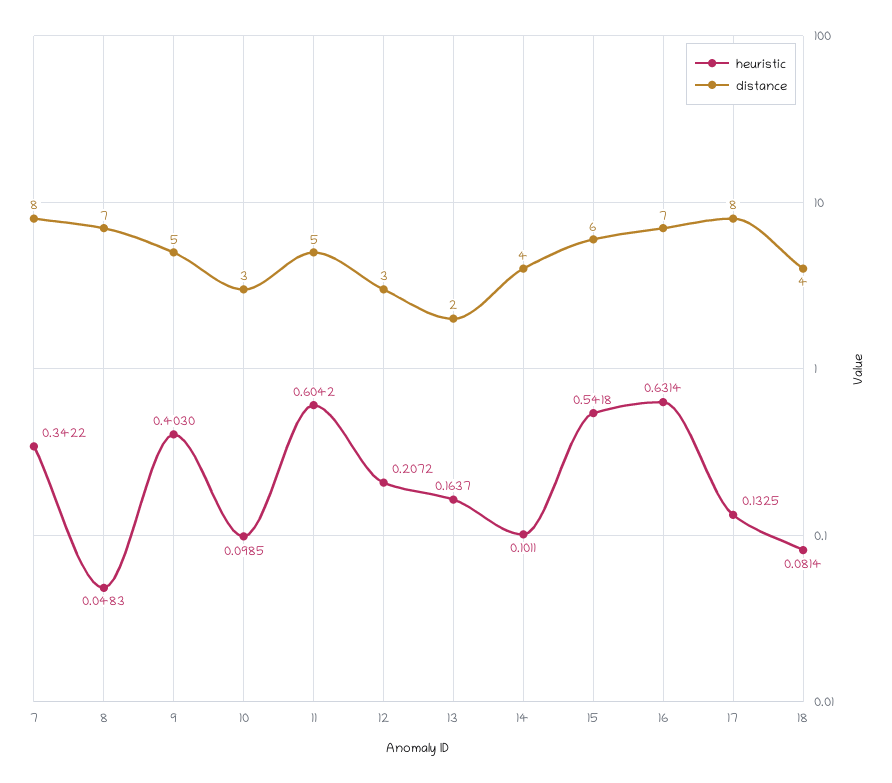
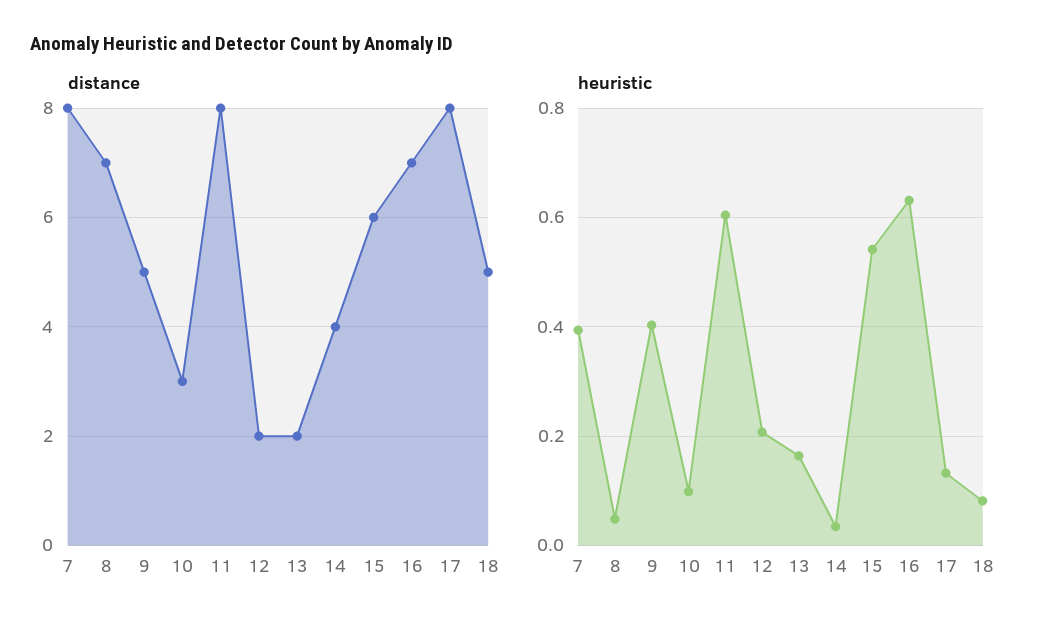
heuristic, 7: 0.3422 -> 0.4
distance, 11: 5 -> 8
distance, 12: 3 -> 2
heuristic, 14: 0.1011 -> 0.04
distance, 18: 4 -> 5

